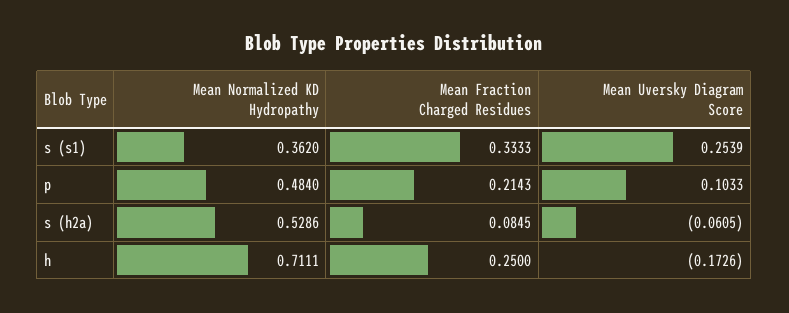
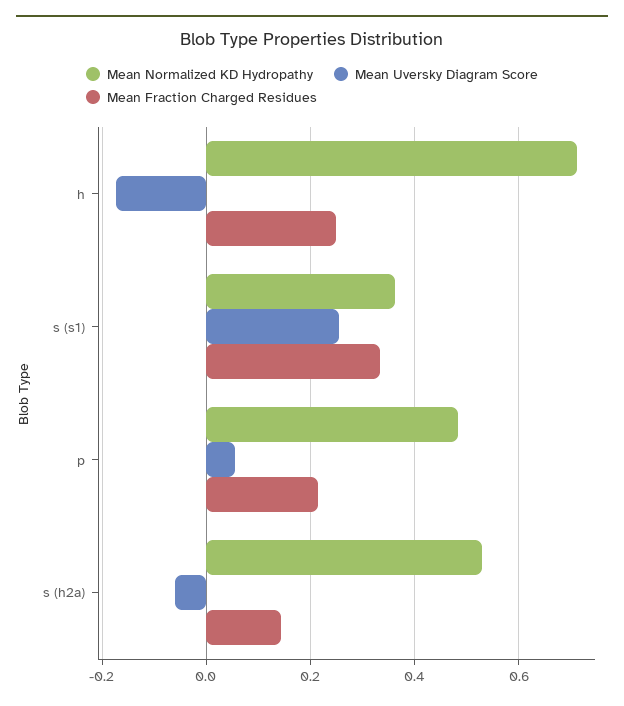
Mean Uversky Diagram Score, p: 0.1033 -> 0.06
Mean Fraction Charged Residues, s (h2a): 0.0845 -> 0.14

